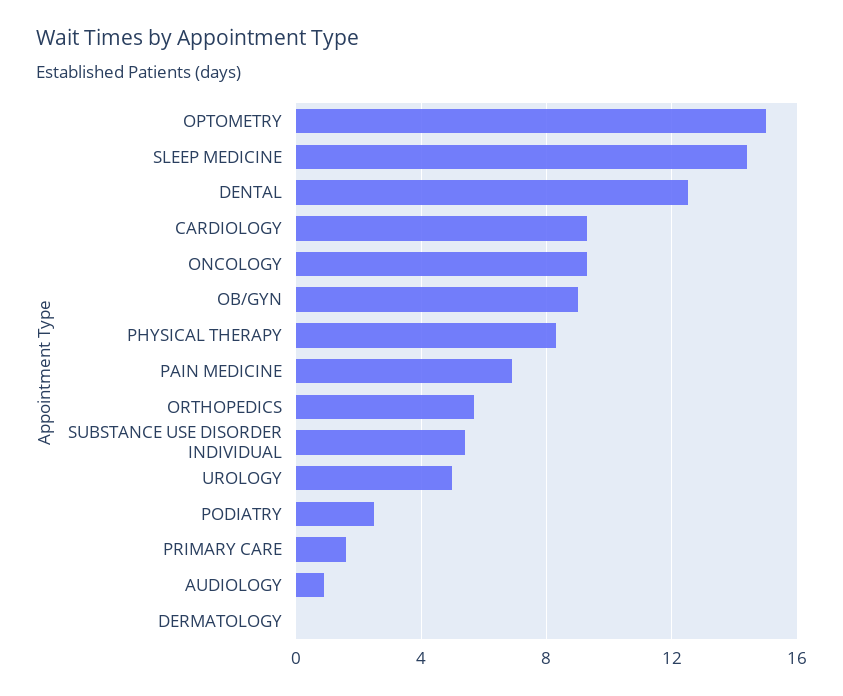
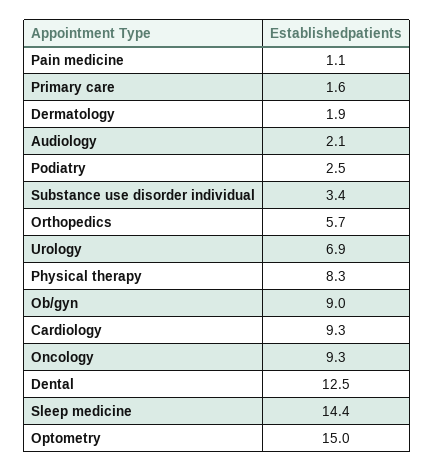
PAIN MEDICINE: 7 -> 1.1
SUBSTANCE USE DISORDER INDIVIDUAL: 5.5 -> 3.4
UROLOGY: 5 -> 6.9
AUDIOLOGY: 1 -> 2.1
DERMATOLOGY: 0 -> 1.9

